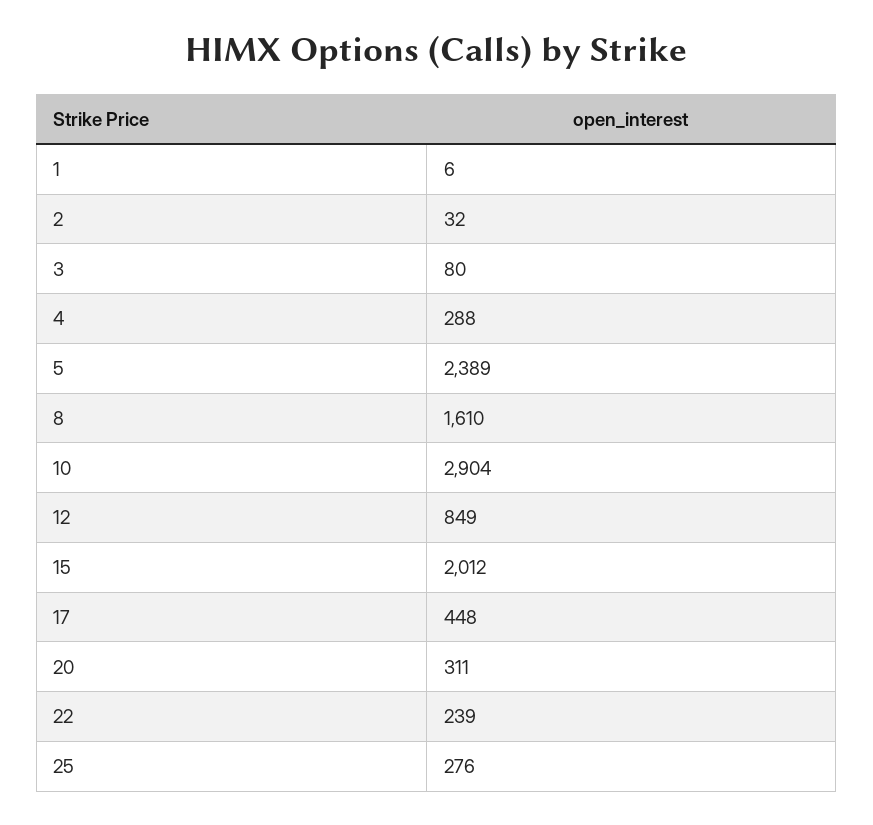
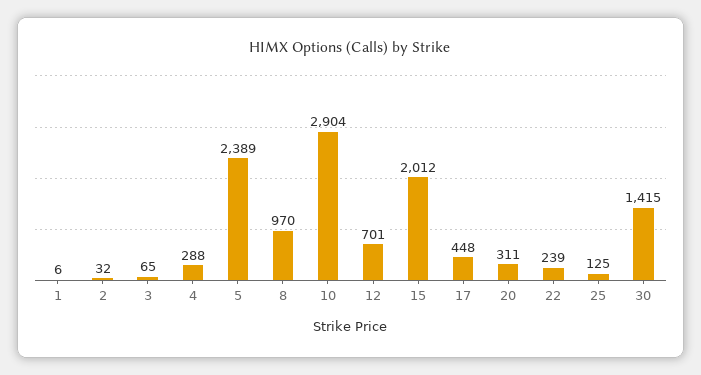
3: 80 -> 65
8: 1610 -> 970
12: 849 -> 701
25: 276 -> 125
30: none -> 1415

